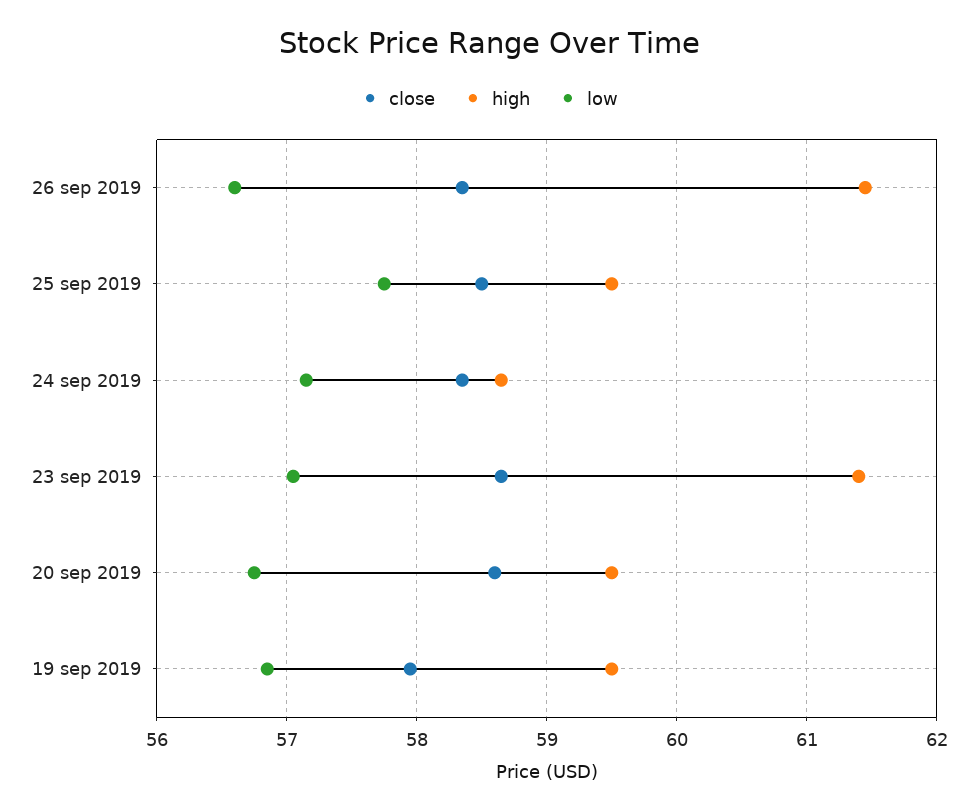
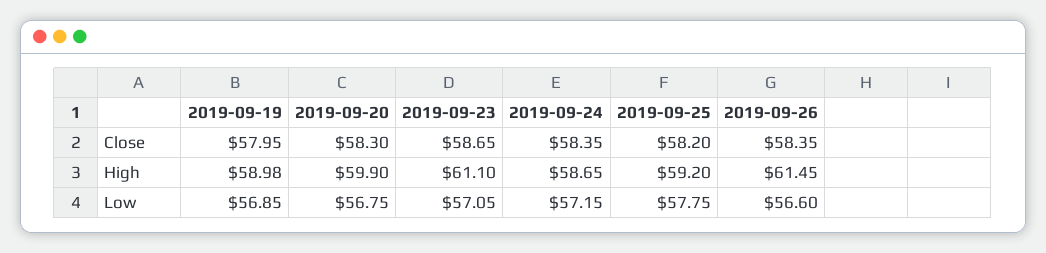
close, 25 sep 2019: 58.5 -> 58.2
high, 25 sep 2019: 59.5 -> 59.2
high, 23 sep 2019: 61.4 -> 61.1
close, 20 sep 2019: 58.6 -> 58.3
high, 20 sep 2019: 59.5 -> 59.9
high, 19 sep 2019: 59.5 -> 58.98

